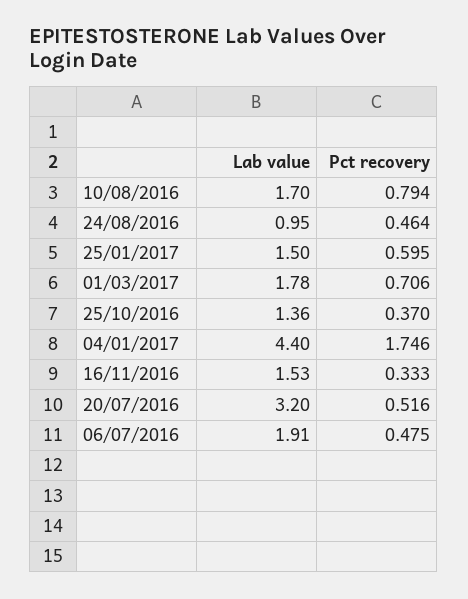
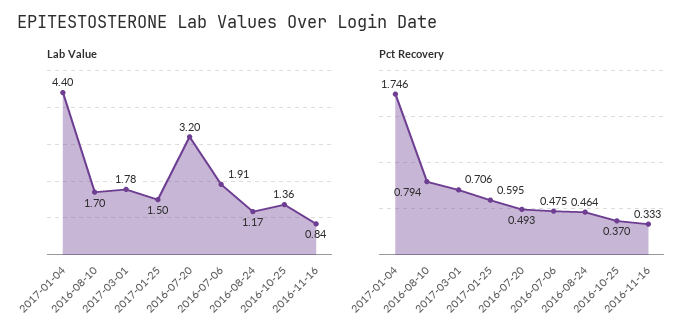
Lab value, 24/08/2016: 0.95 -> 1.17
Lab value, 16/11/2016: 1.53 -> 0.84
Pct recovery, 20/07/2016: 0.516 -> 0.493

